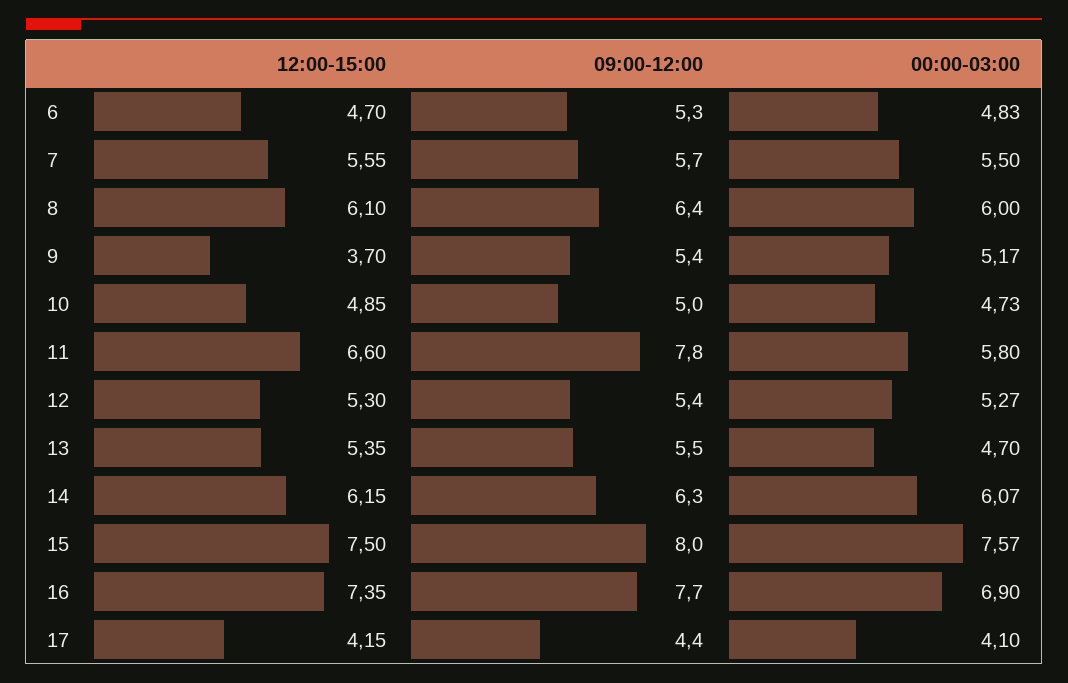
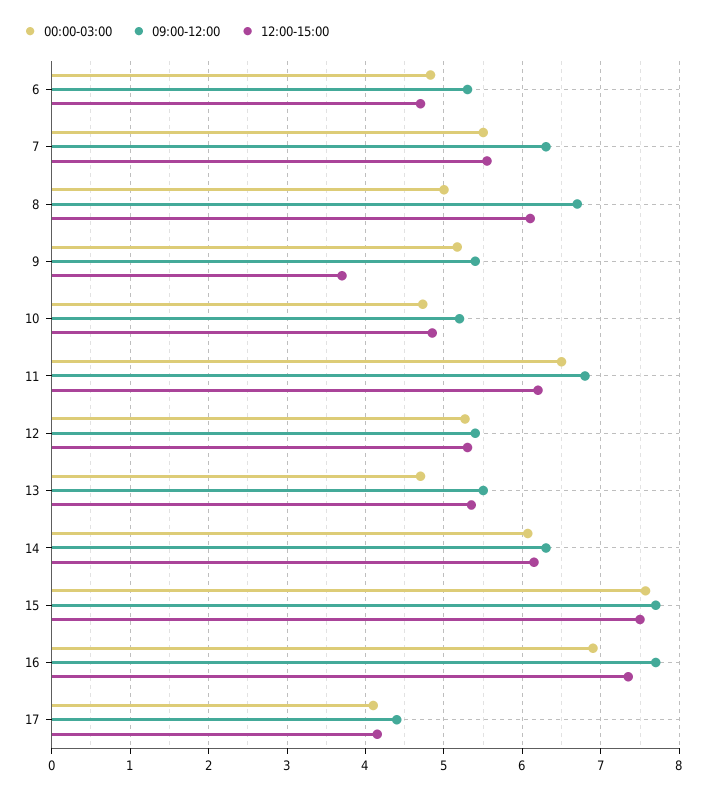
09:00-12:00, 7: 5.7 -> 6.3
09:00-12:00, 8: 6.4 -> 6.7
00:00-03:00, 8: 6 -> 5
09:00-12:00, 10: 5 -> 5.2
12:00-15:00, 11: 6.6 -> 6.2
09:00-12:00, 11: 7.8 -> 6.8
00:00-03:00, 11: 5.8 -> 6.5
09:00-12:00, 15: 8 -> 7.7

